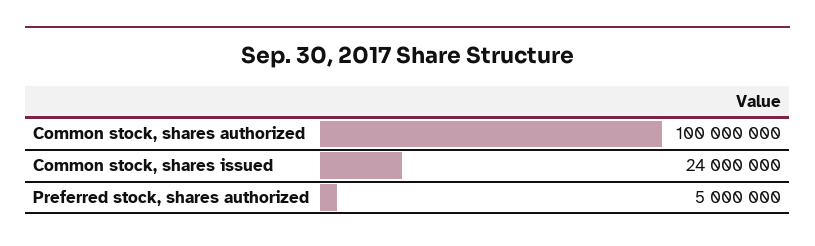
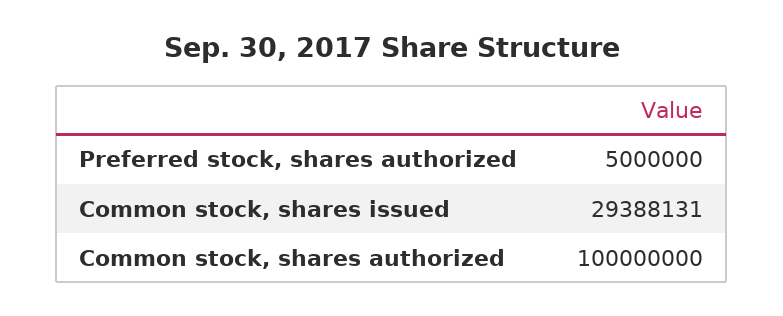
Common stock, shares issued: 24000000 -> 29388131

